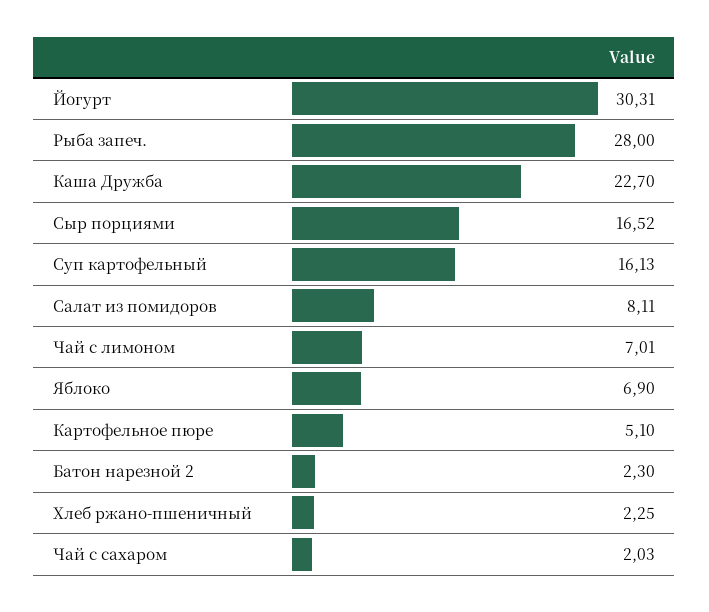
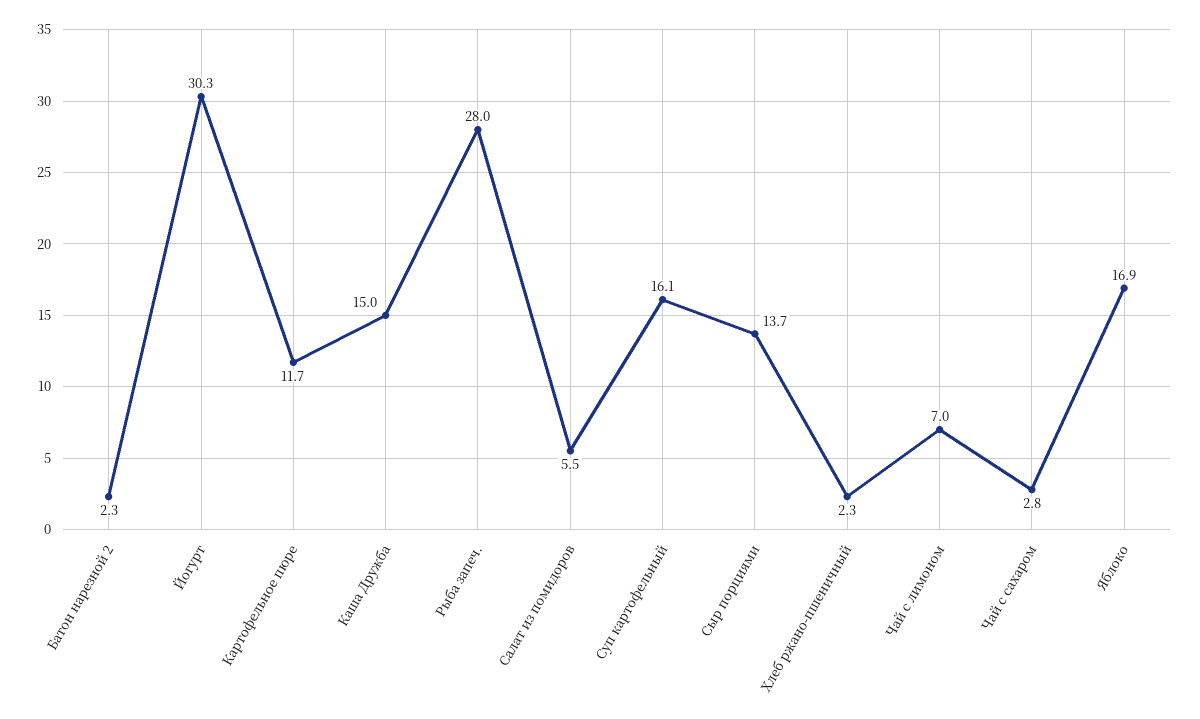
Каша Дружба: 22.7 -> 15
Сыр порциями: 16.52 -> 13.7
Салат из помидоров: 8.11 -> 5.5
Яблоко: 6.9 -> 16.9
Картофельное пюре: 5.1 -> 11.7
Чай с сахаром: 2.03 -> 2.8

